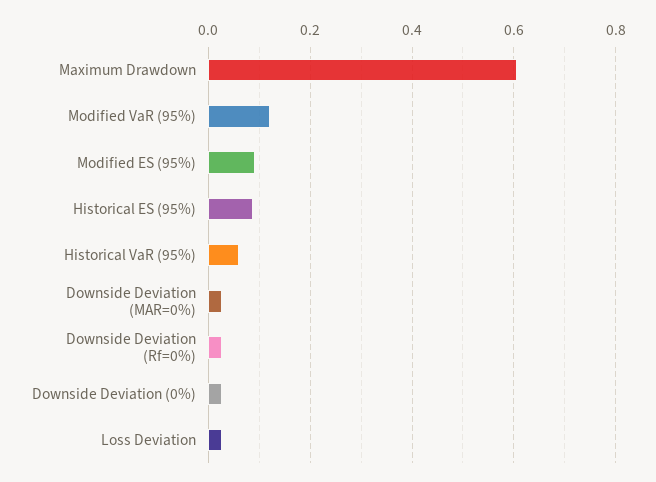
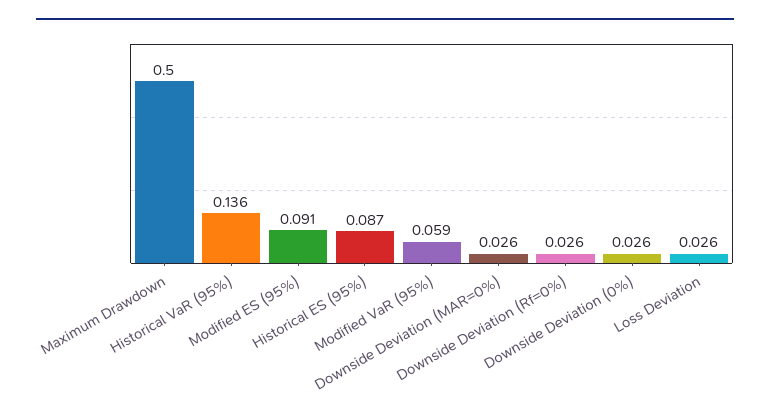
Maximum Drawdown: 0.6 -> 0.5
Modified VaR (95%): 0.12 -> 0.059
Historical VaR (95%): 0.06 -> 0.136

